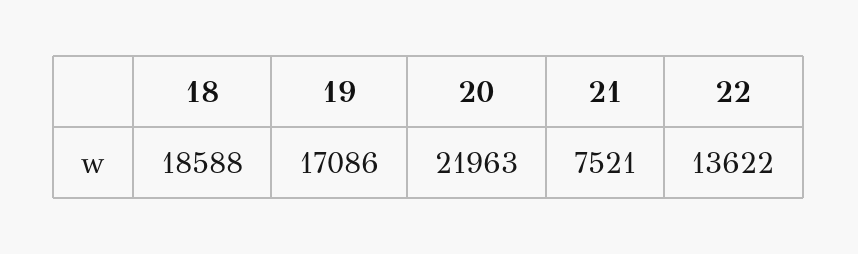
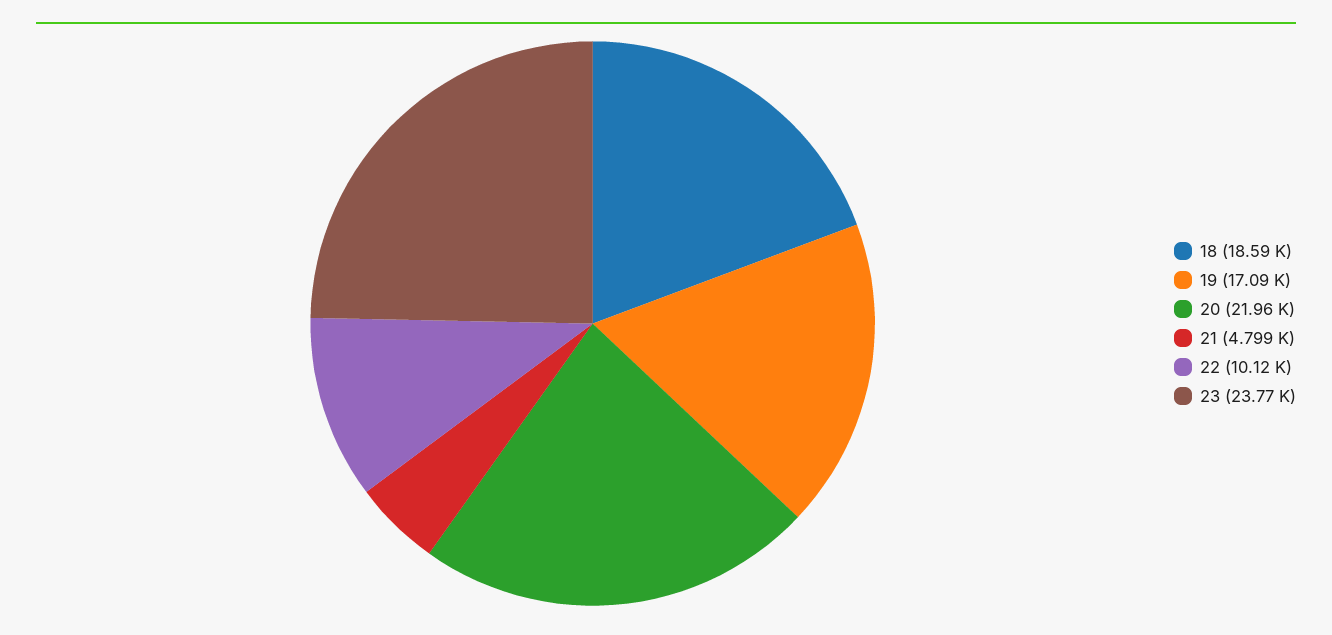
21: 7521 -> 4799
22: 13622 -> 10120
23: none -> 23770

